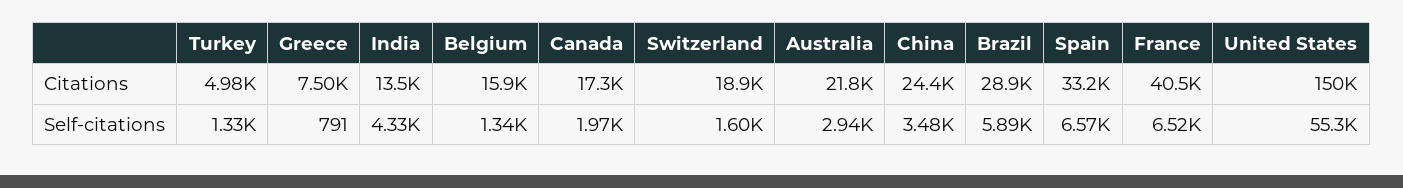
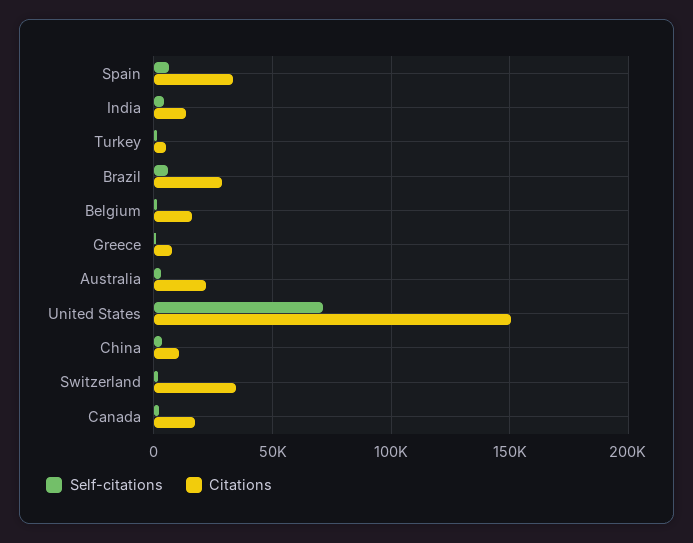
Citations, Switzerland: 18900 -> 35000
Citations, China: 24400 -> 10000
Citations, France: 40500 -> none
Self-citations, France: 6520 -> none
Self-citations, United States: 55300 -> 70000

